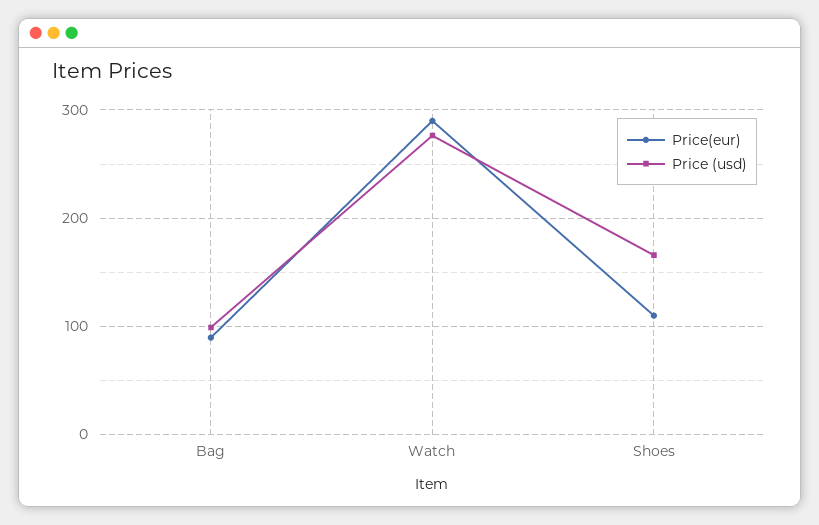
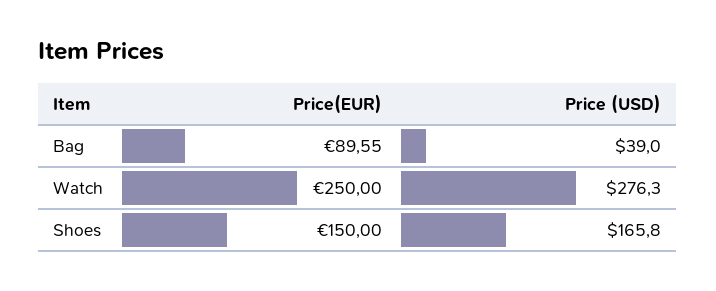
Price (usd), Bag: 100 -> 39
Price(eur), Watch: 290 -> 250
Price(eur), Shoes: 110 -> 150

